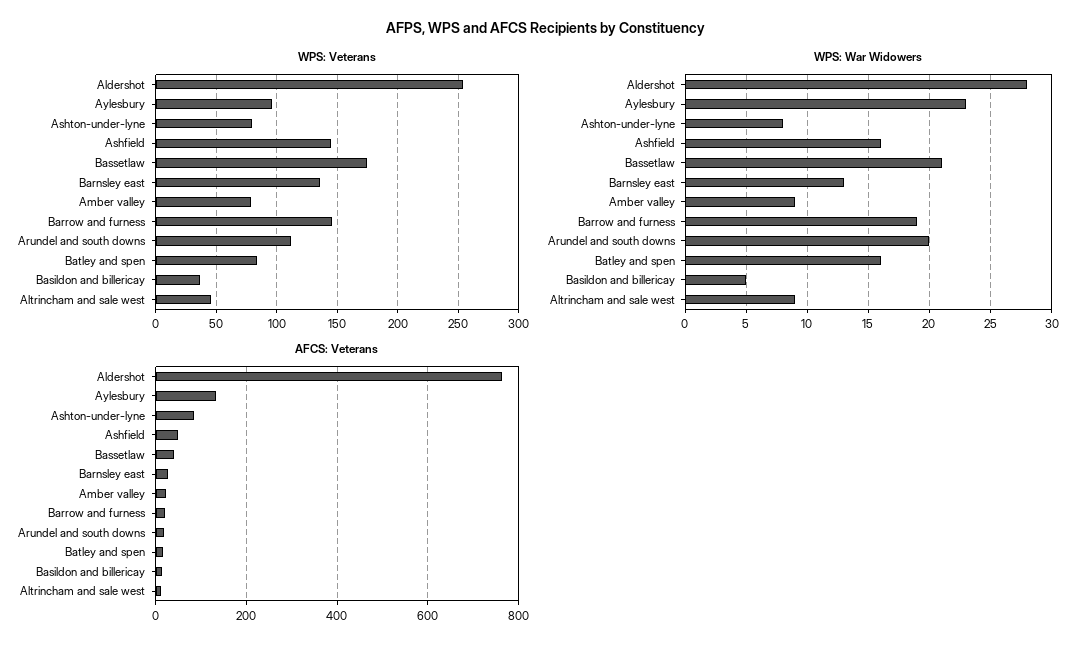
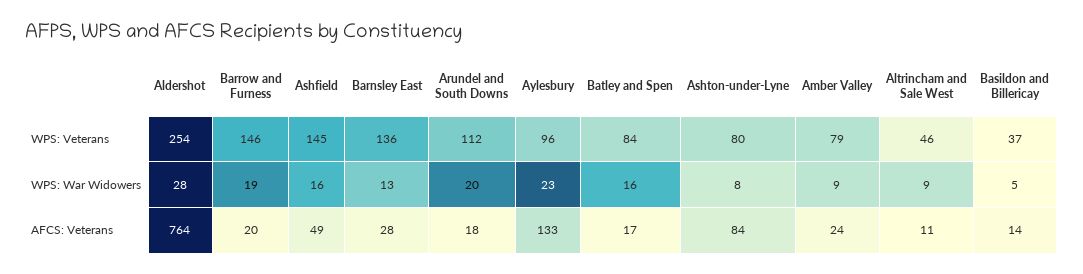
WPS: Veterans, Bassetlaw: 175 -> none
WPS: War Widowers, Bassetlaw: 21 -> none
AFCS: Veterans, Bassetlaw: 40 -> none

